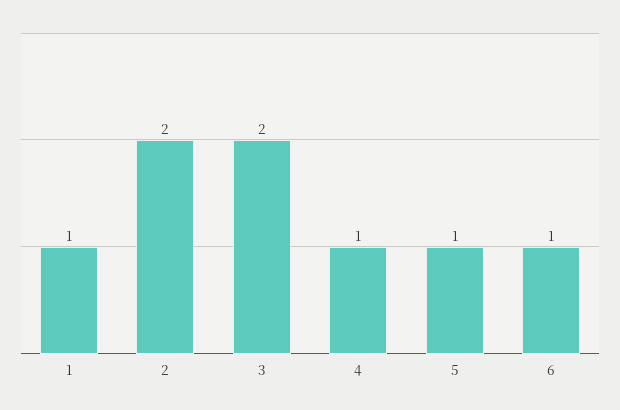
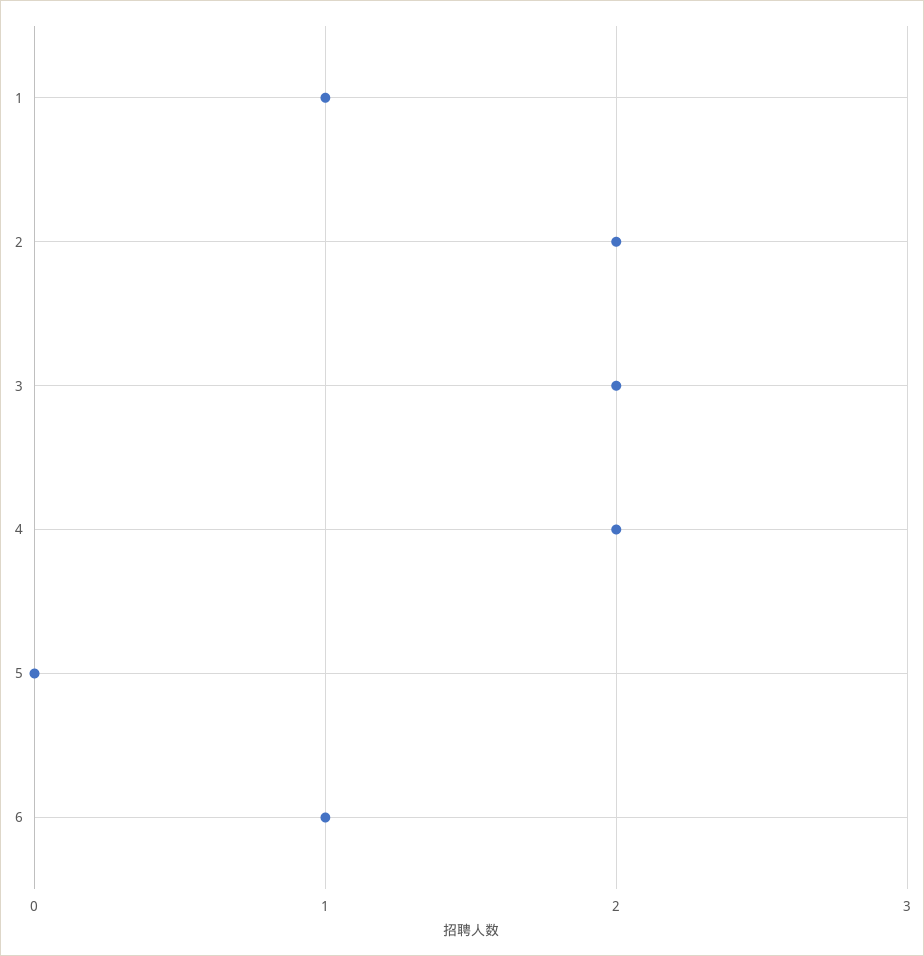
4: 1 -> 2
5: 1 -> 0

